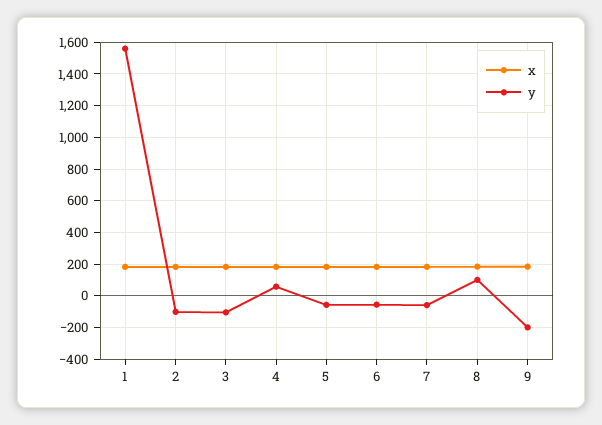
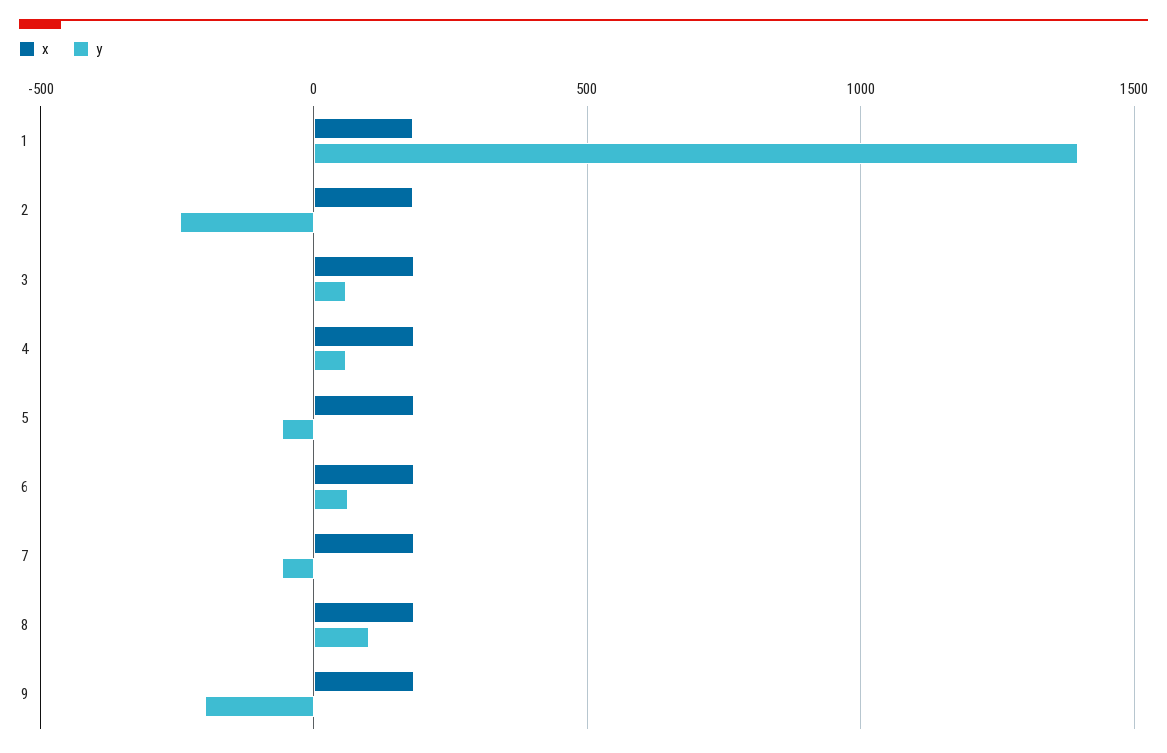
y, 1: 1550 -> 1400
y, 2: -100 -> -250
y, 3: -100 -> 50
y, 6: -50 -> 50

